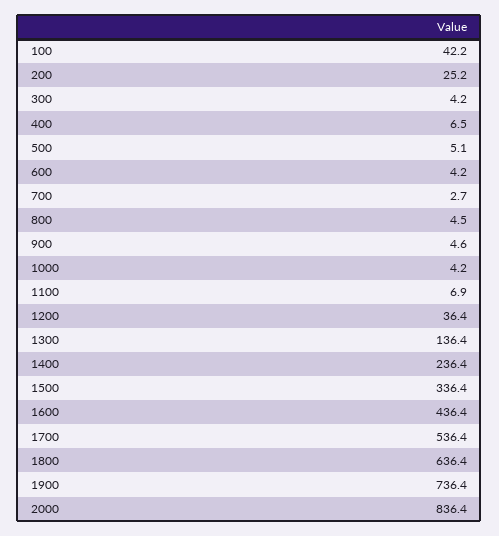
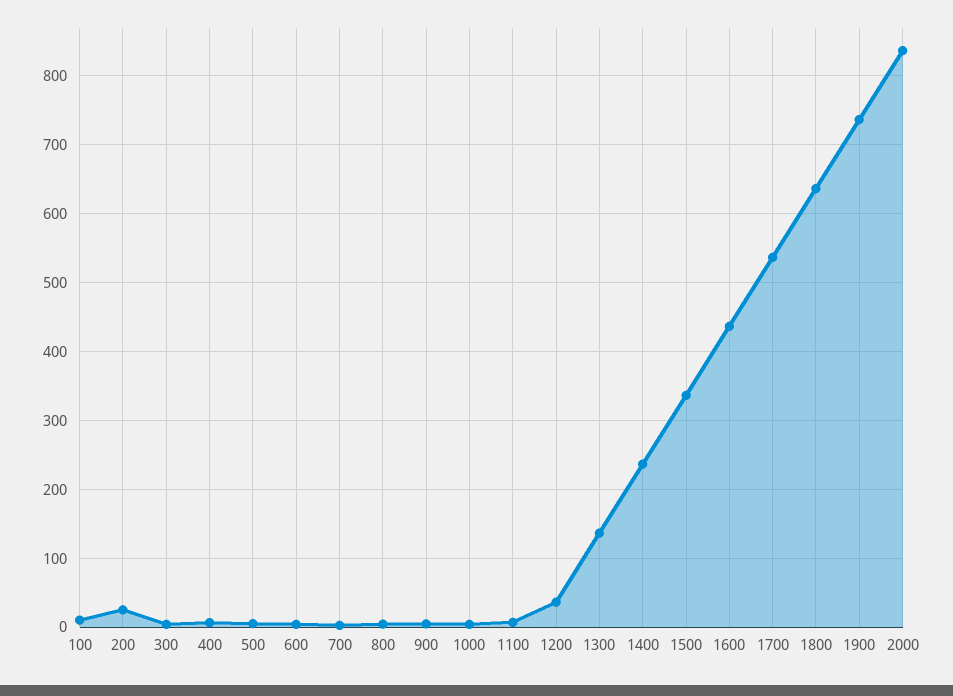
100: 42.2 -> 10

